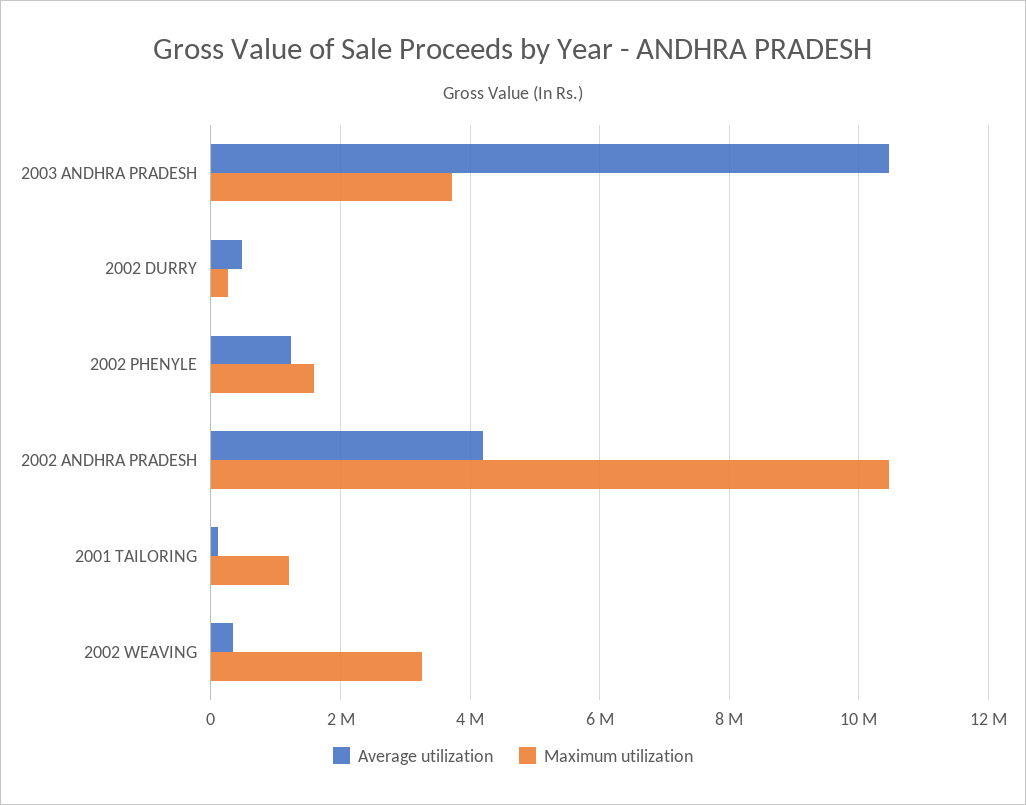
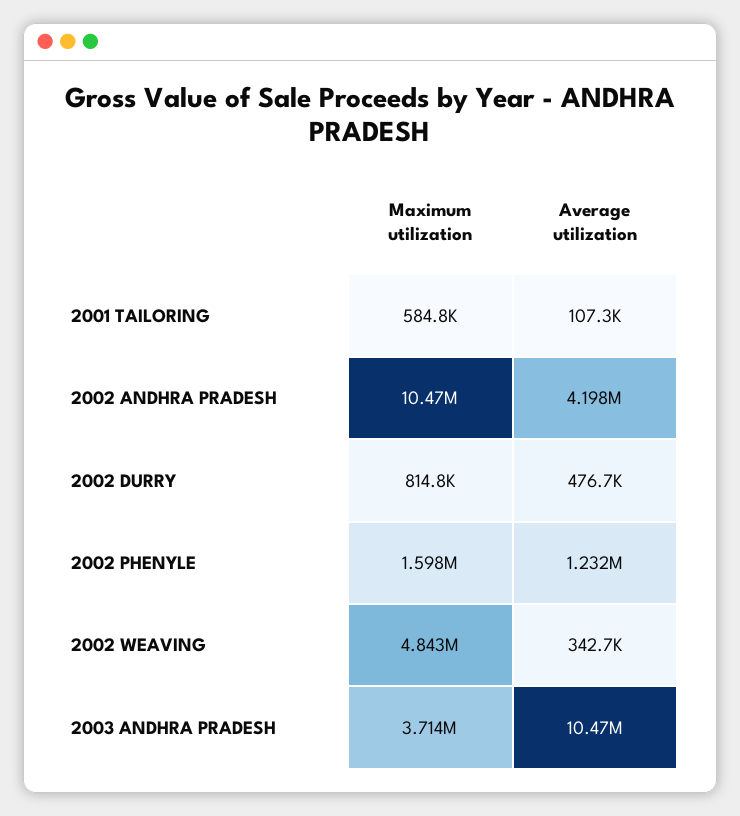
Maximum utilization, 2002 DURRY: 200000 -> 814800
Maximum utilization, 2001 TAILORING: 1200000 -> 584800
Maximum utilization, 2002 WEAVING: 3200000 -> 4843000

